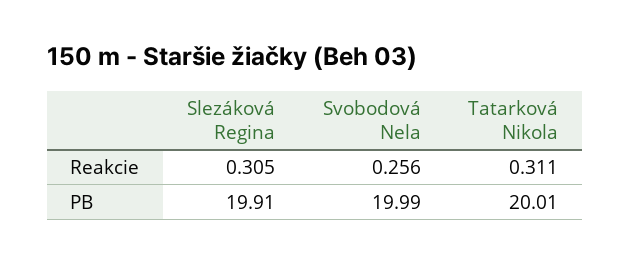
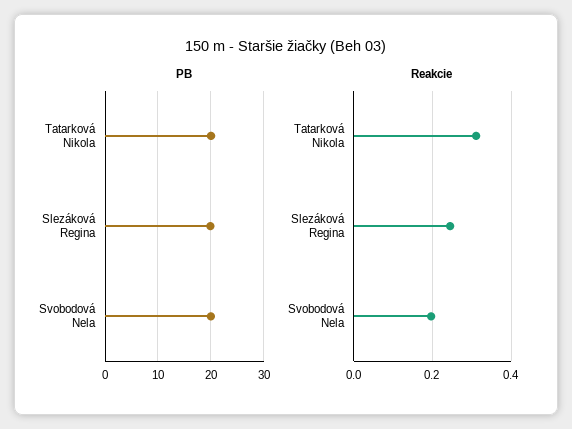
Reakcie, Slezáková Regina: 0.305 -> 0.24
Reakcie, Svobodová Nela: 0.256 -> 0.2

